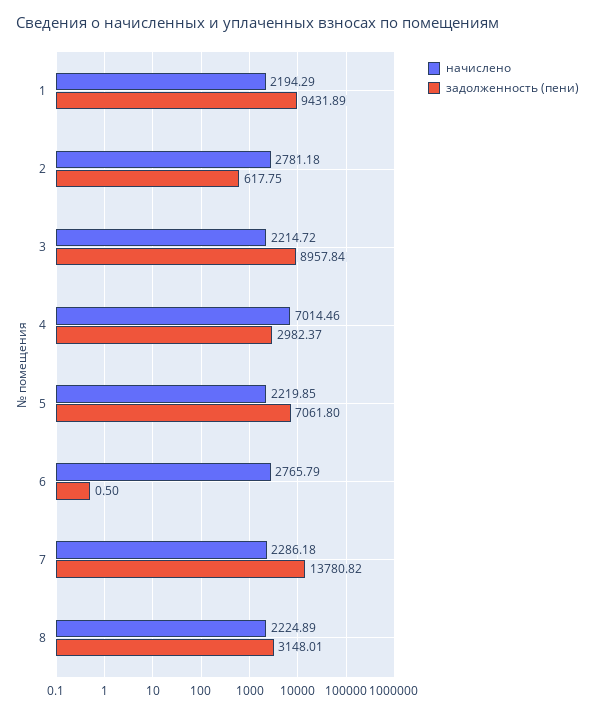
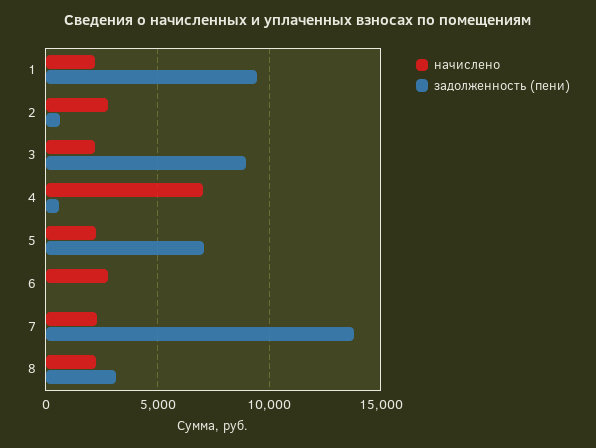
задолженность (пени), 4: 2982.37 -> 500

